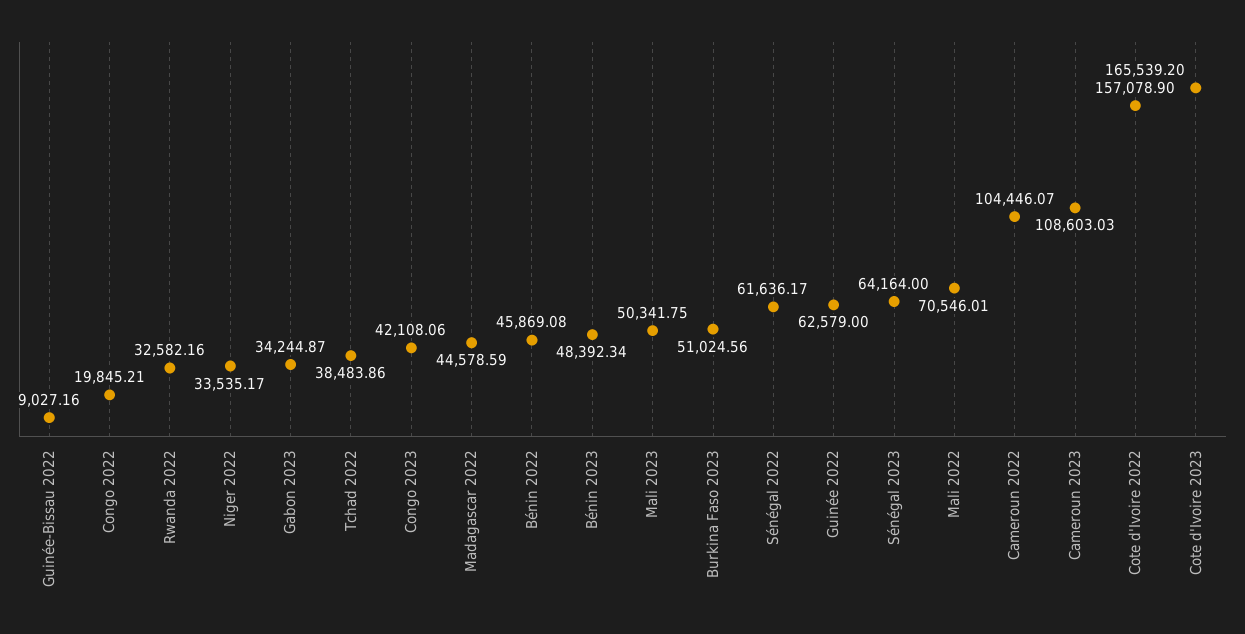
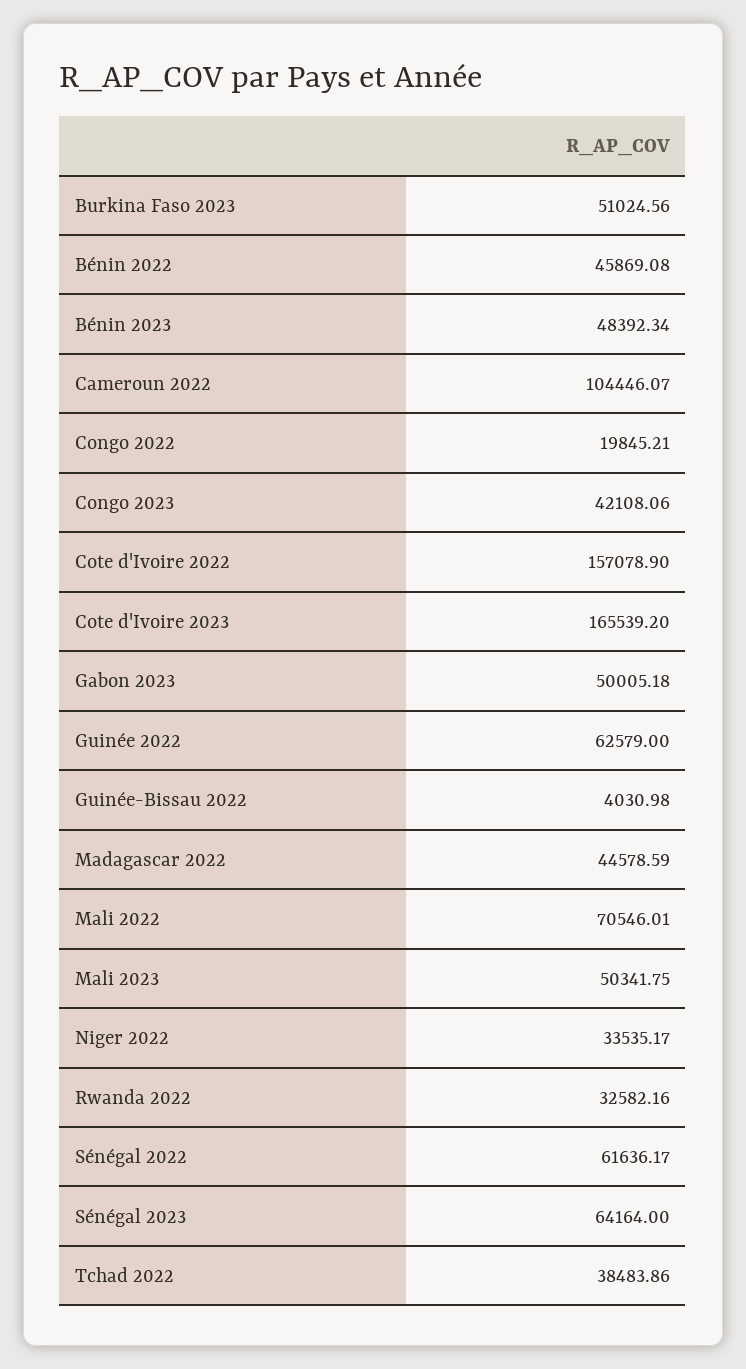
Guinée-Bissau 2022: 9027.16 -> 4030.98
Gabon 2023: 34244.87 -> 50005.18
Cameroun 2023: 108603.03 -> none

